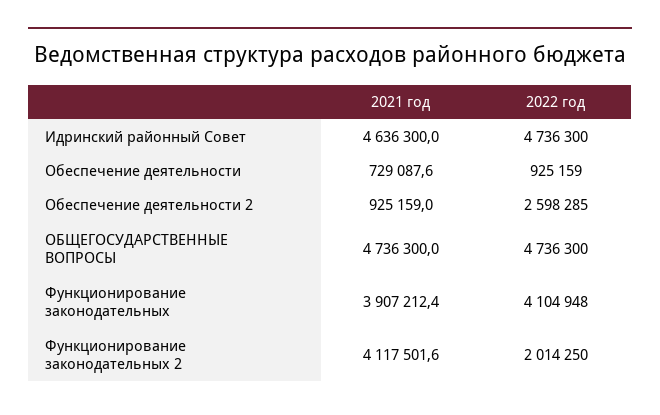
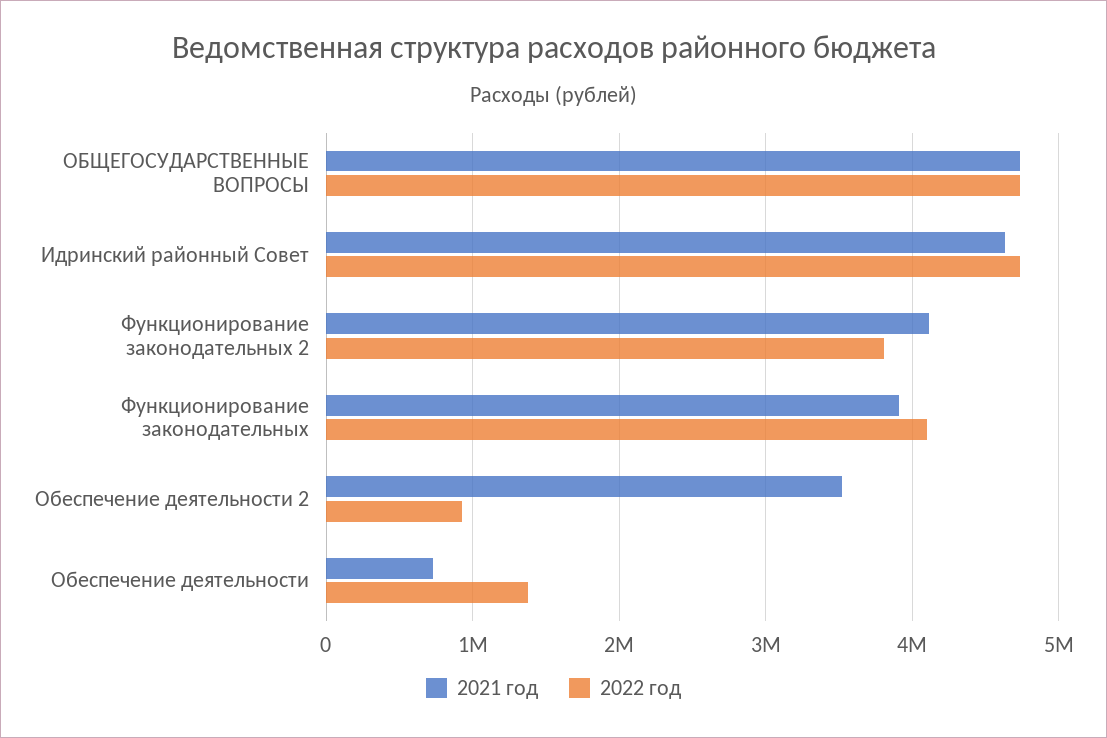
2022 год, Обеспечение деятельности: 925159 -> 1400000
2021 год, Обеспечение деятельности 2: 925159 -> 3500000
2022 год, Обеспечение деятельности 2: 2598285 -> 900000
2022 год, Функционирование законодательных 2: 2014250 -> 3800000

